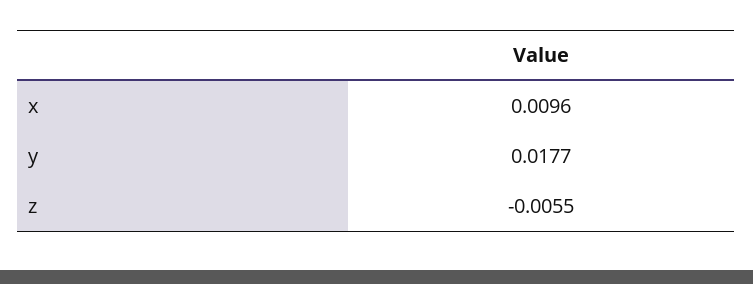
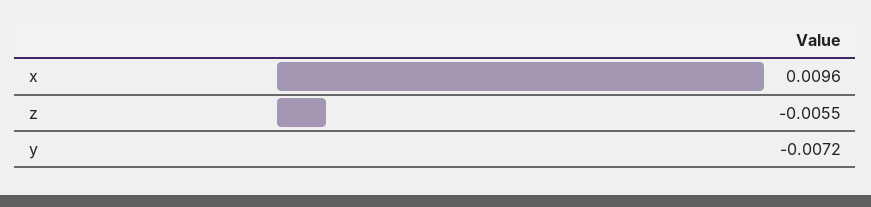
y: 0.0177 -> -0.0072

